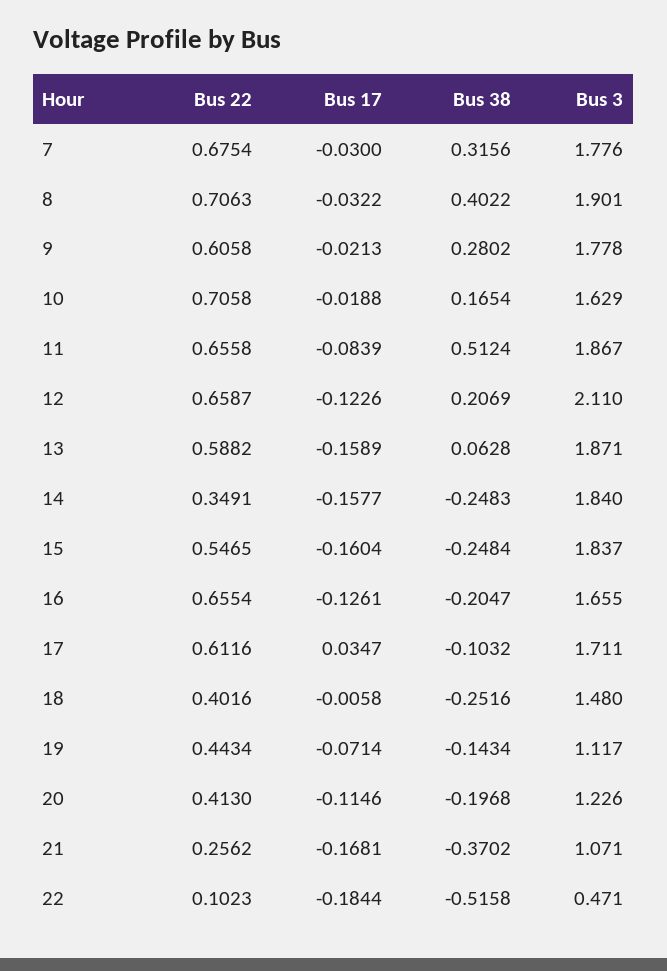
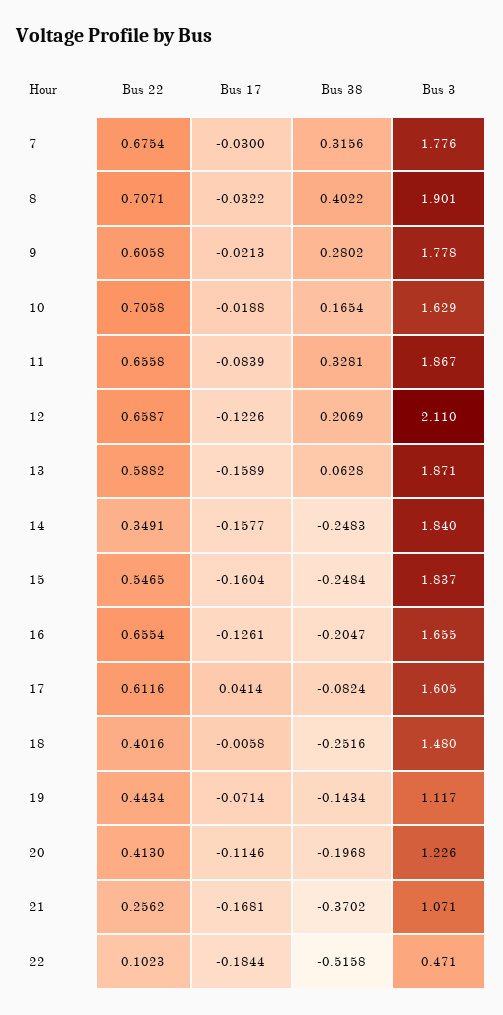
Bus 22, 8: 0.7063 -> 0.7071
Bus 38, 11: 0.5124 -> 0.3281
Bus 17, 17: 0.0347 -> 0.0414
Bus 38, 17: -0.1032 -> -0.0824
Bus 3, 17: 1.711 -> 1.605

